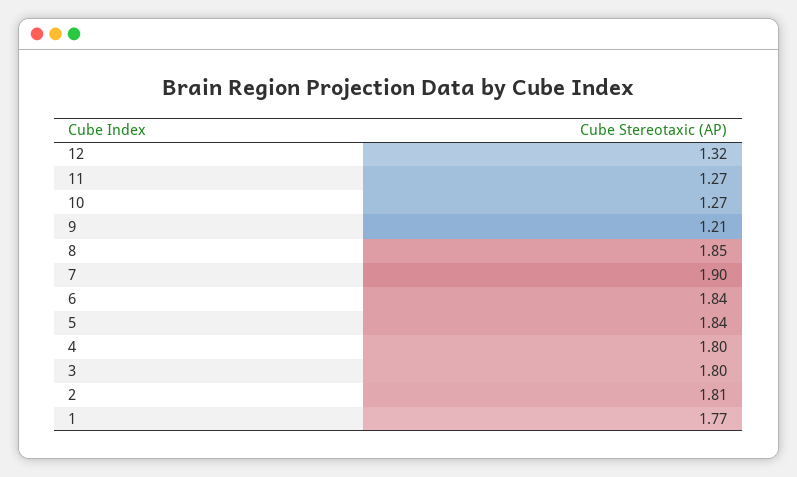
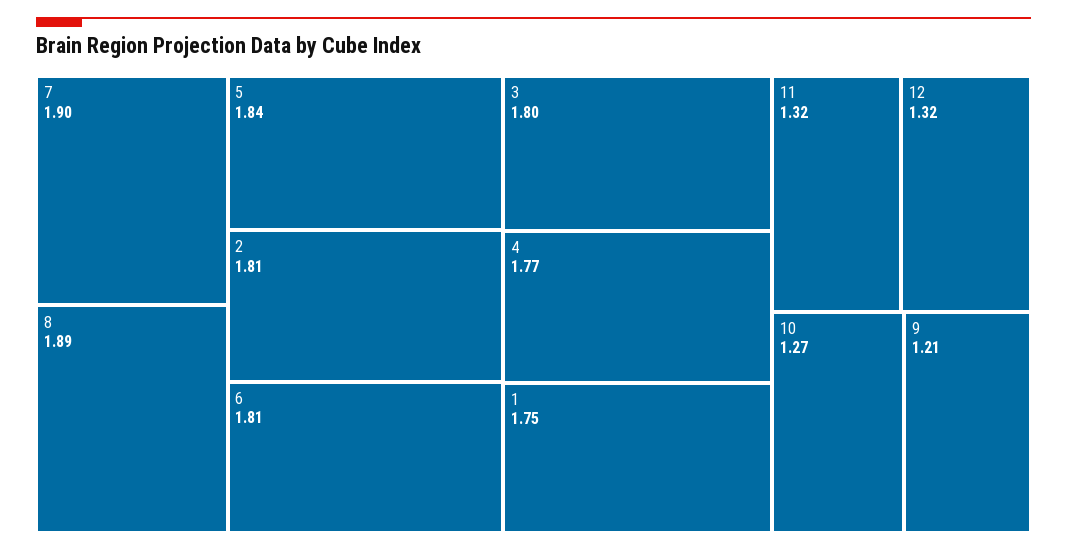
11: 1.27 -> 1.32
8: 1.85 -> 1.89
6: 1.84 -> 1.81
4: 1.8 -> 1.77
1: 1.77 -> 1.75

